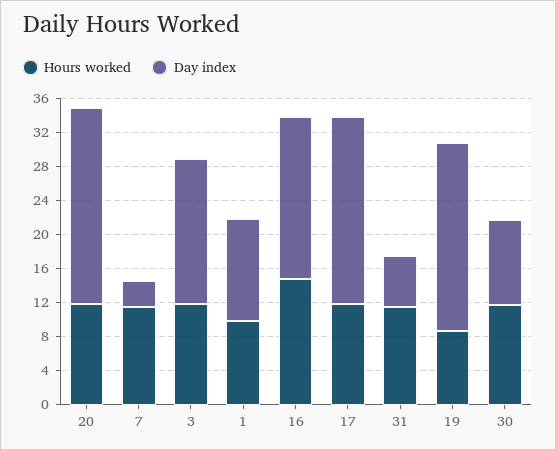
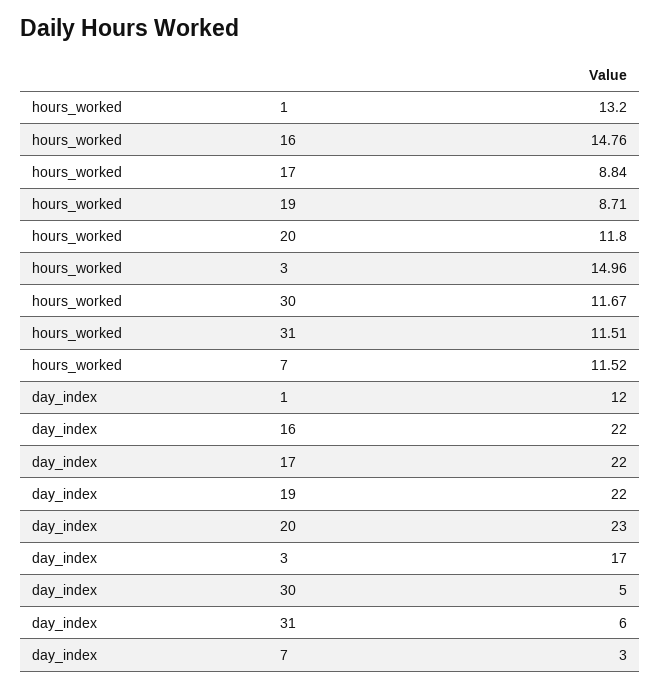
Hours worked, 3: 12 -> 14.96
Hours worked, 1: 10 -> 13.2
Day index, 16: 19 -> 22
Hours worked, 17: 12 -> 8.84
Day index, 30: 10 -> 5

